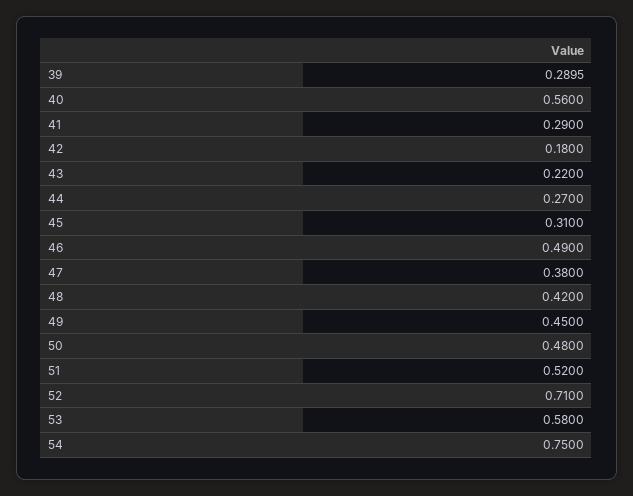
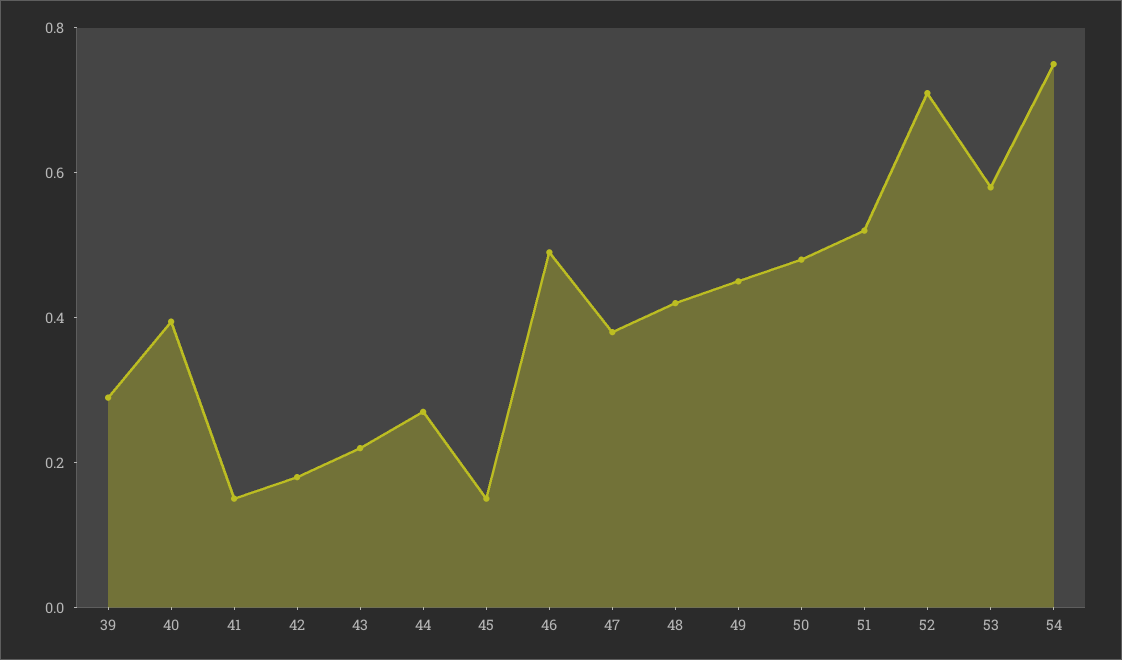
40: 0.56 -> 0.4
41: 0.29 -> 0.15
45: 0.31 -> 0.15

